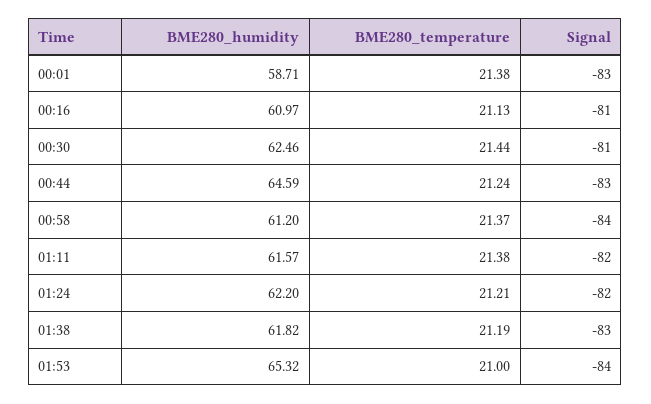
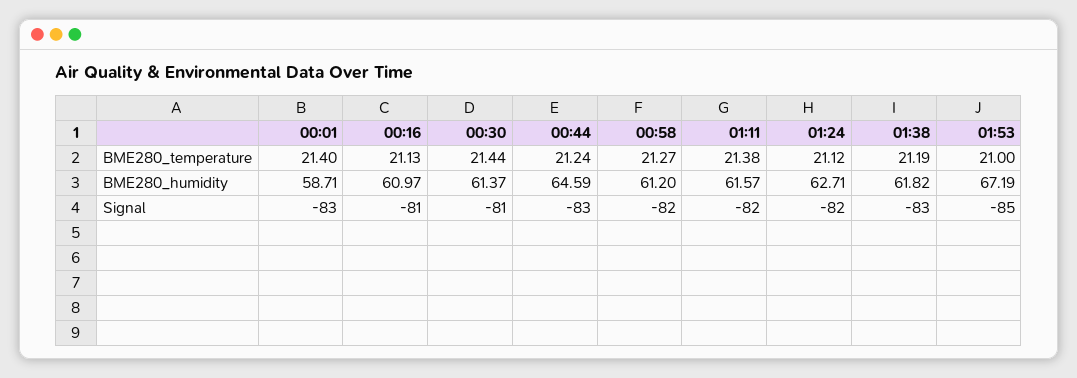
BME280_temperature, 00:01: 21.38 -> 21.4
BME280_humidity, 00:30: 62.46 -> 61.37
BME280_temperature, 00:58: 21.37 -> 21.27
Signal, 00:58: -84 -> -82
BME280_humidity, 01:24: 62.2 -> 62.71
BME280_temperature, 01:24: 21.21 -> 21.12
BME280_humidity, 01:53: 65.32 -> 67.19
Signal, 01:53: -84 -> -85

